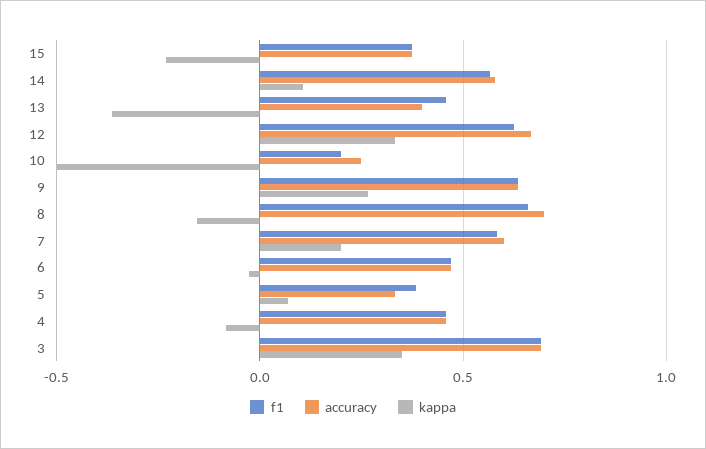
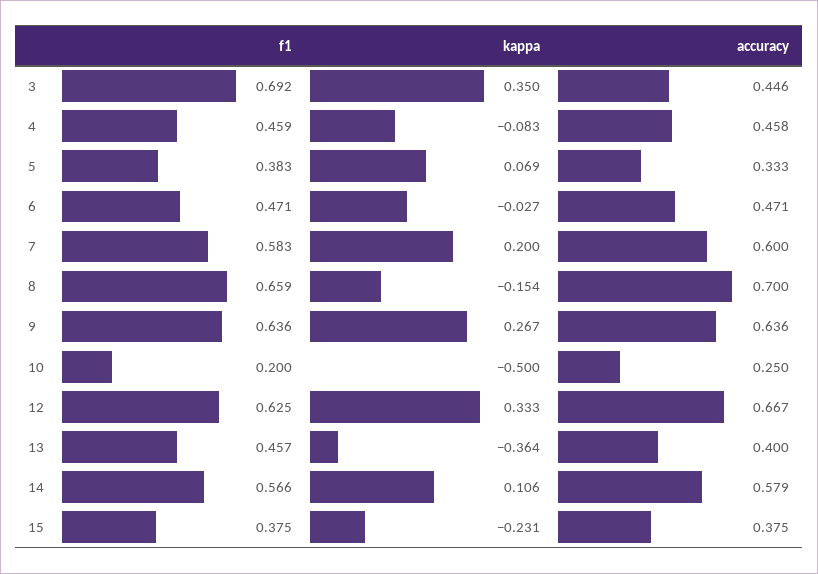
accuracy, 3: 0.7 -> 0.446

